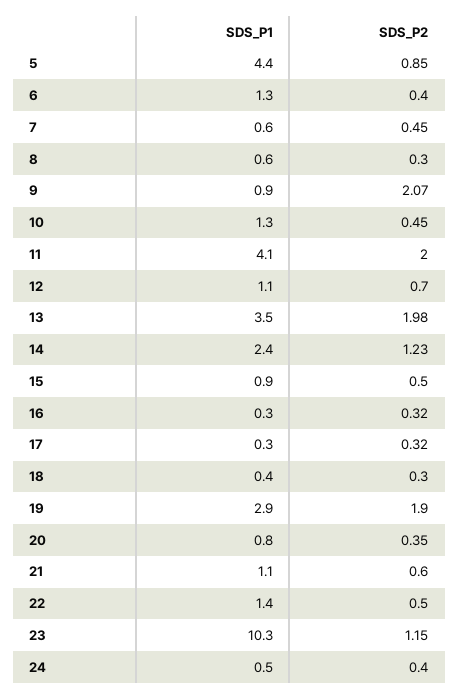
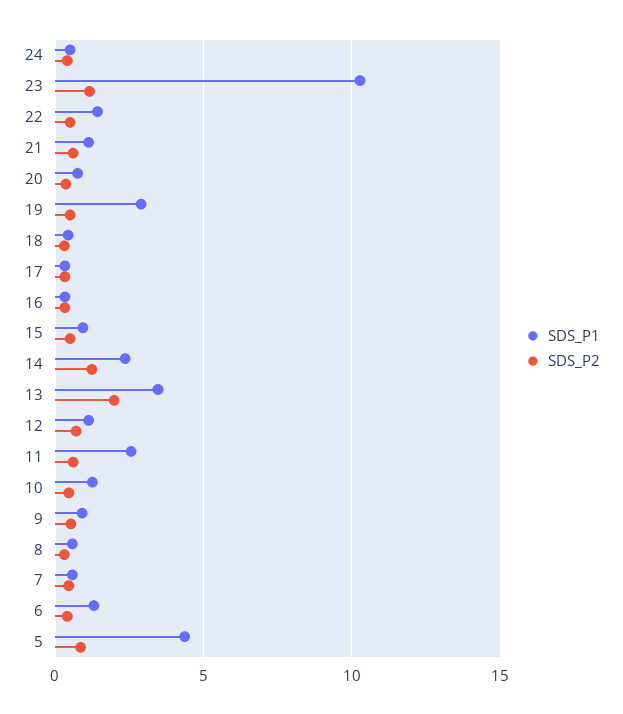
SDS_P2, 9: 2.07 -> 0.5
SDS_P1, 11: 4.1 -> 2.5
SDS_P2, 11: 2 -> 0.5
SDS_P2, 19: 1.9 -> 0.5

